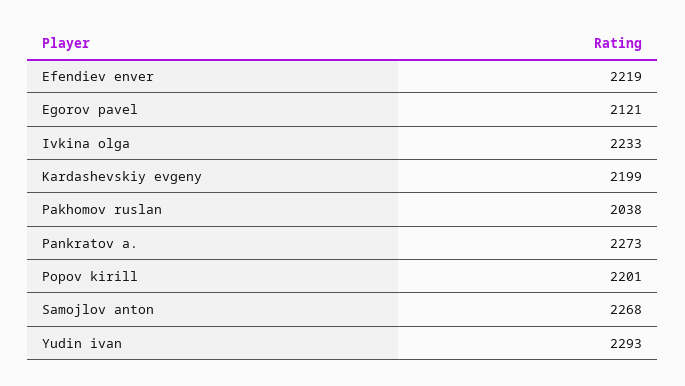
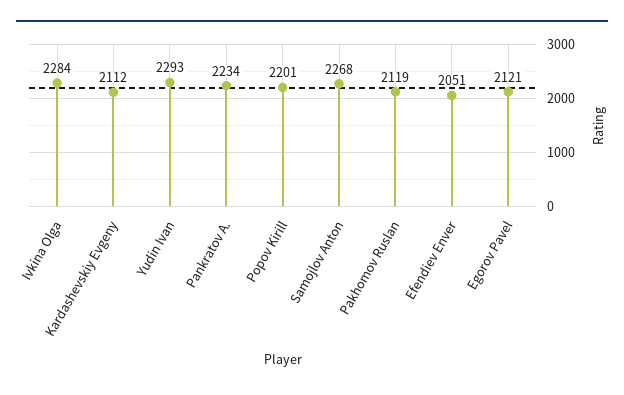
Efendiev enver: 2219 -> 2051
Ivkina olga: 2233 -> 2284
Kardashevskiy evgeny: 2199 -> 2112
Pakhomov ruslan: 2038 -> 2119
Pankratov a.: 2273 -> 2234

